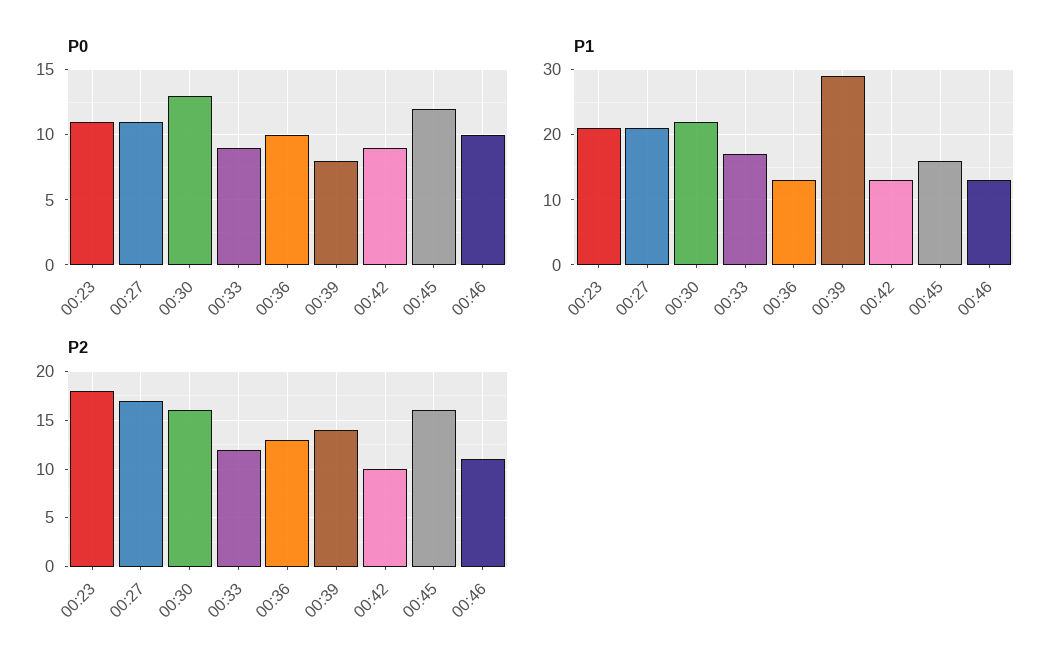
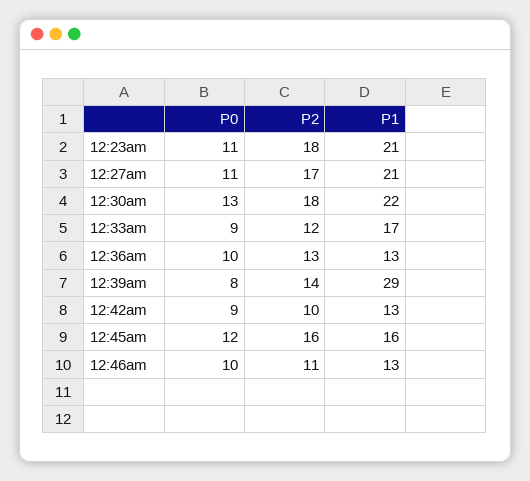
P2, 00:30: 16 -> 18

